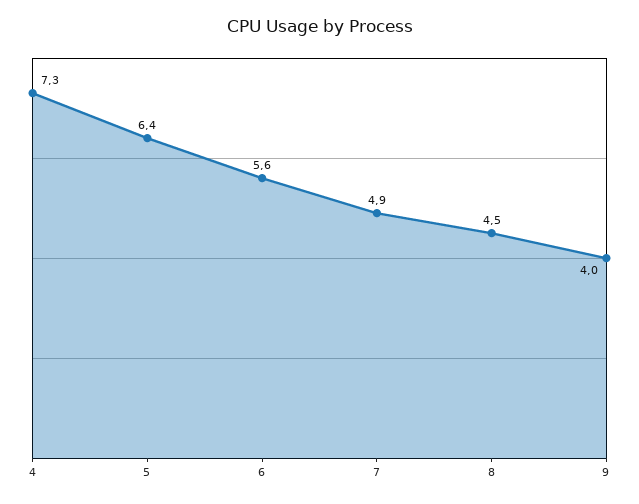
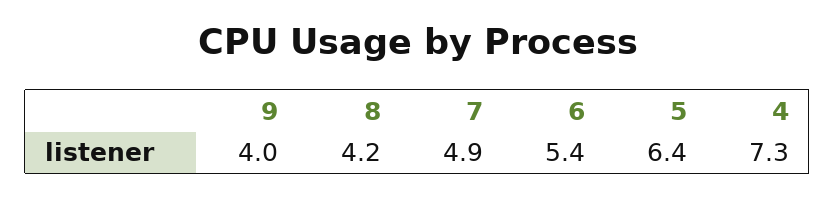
6: 5.6 -> 5.4
8: 4.5 -> 4.2

